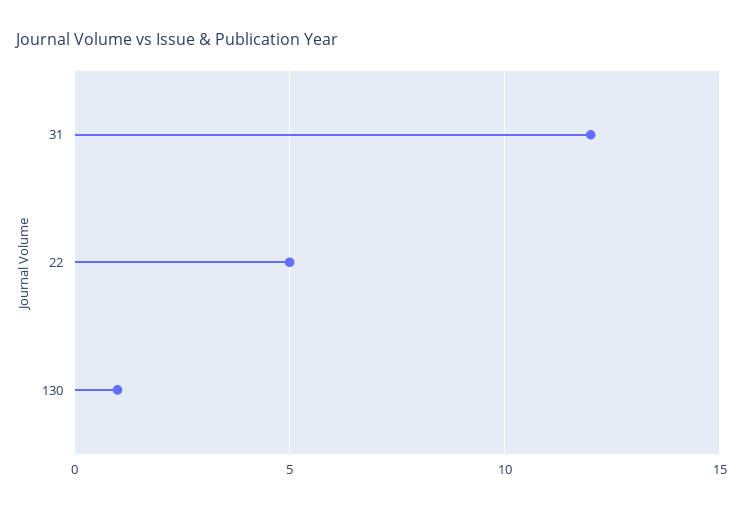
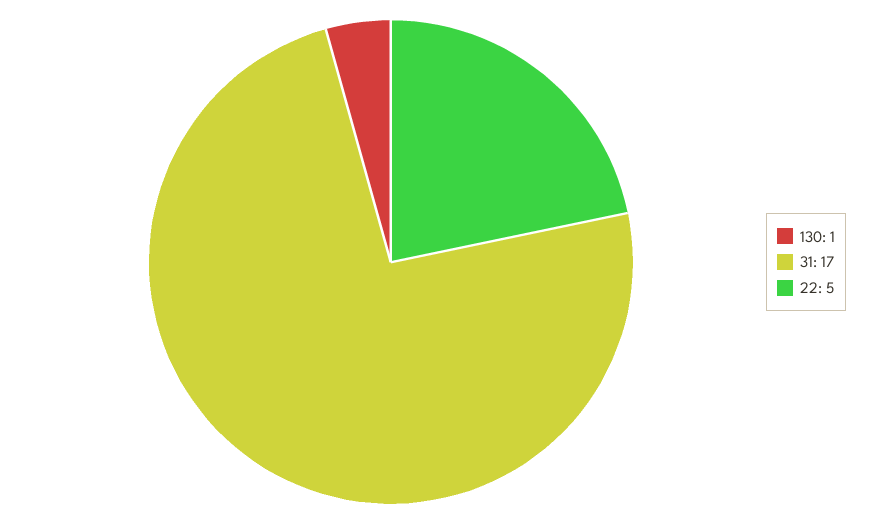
31: 12 -> 17

